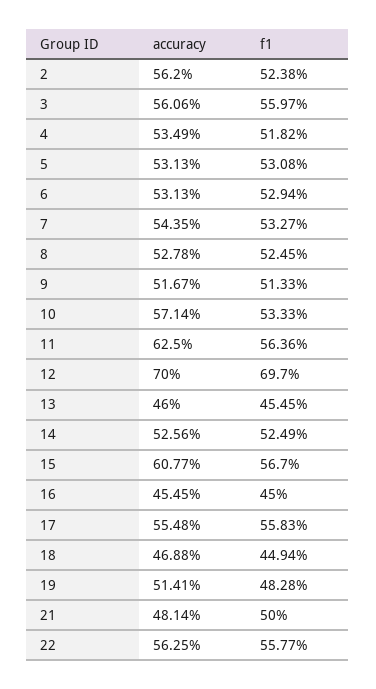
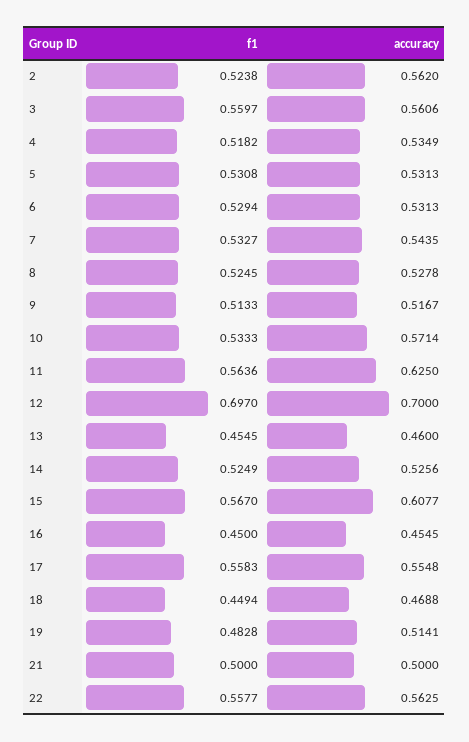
accuracy, 21: 0.4814 -> 0.5

